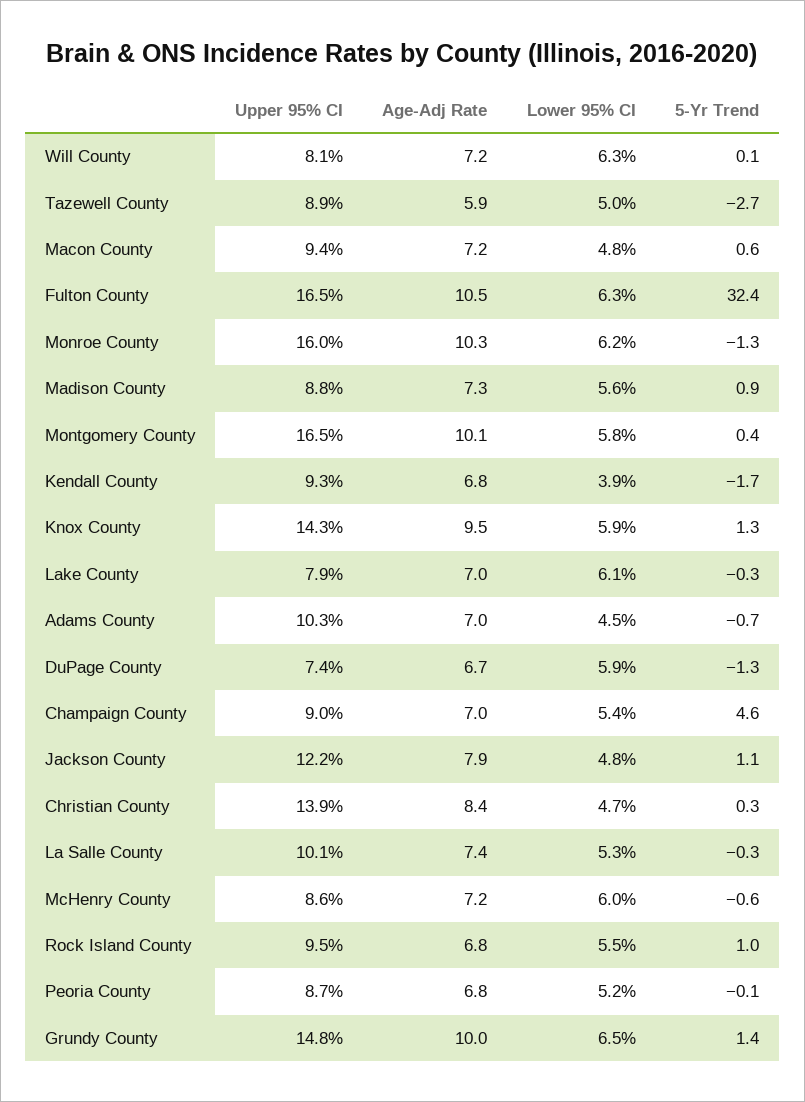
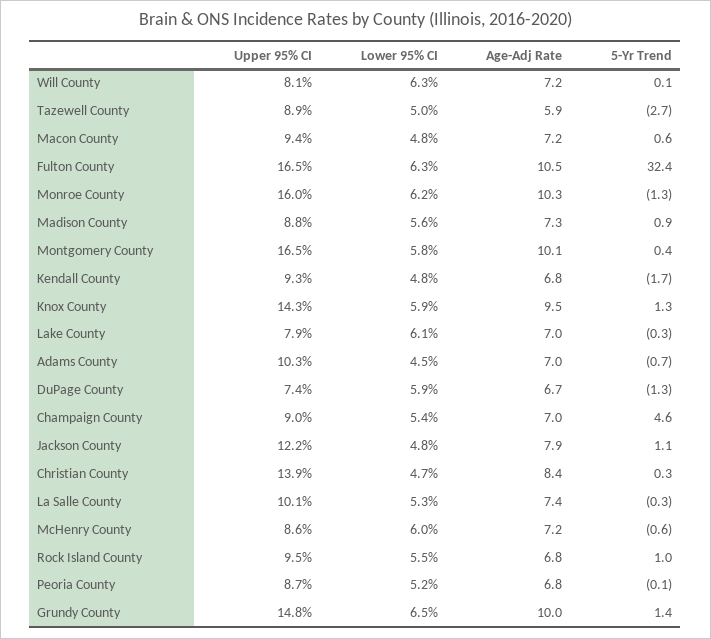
Lower 95% CI, Kendall County: 3.9 -> 4.8

